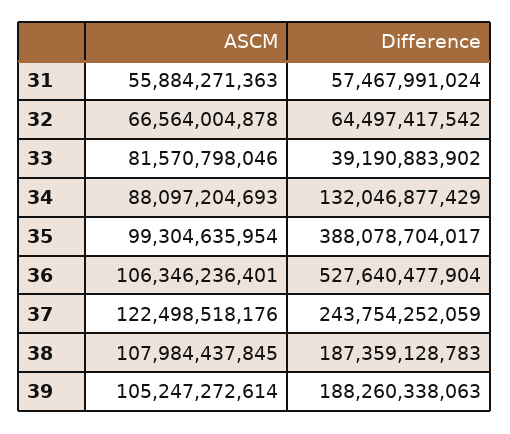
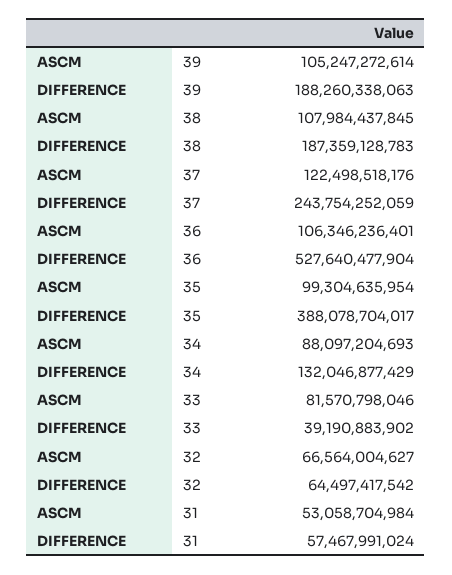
ASCM, 31: 55884271363 -> 53058704984
ASCM, 32: 66564004878 -> 66564004627

